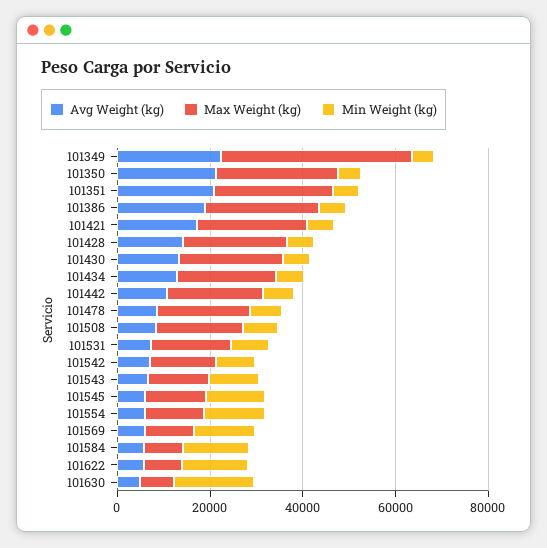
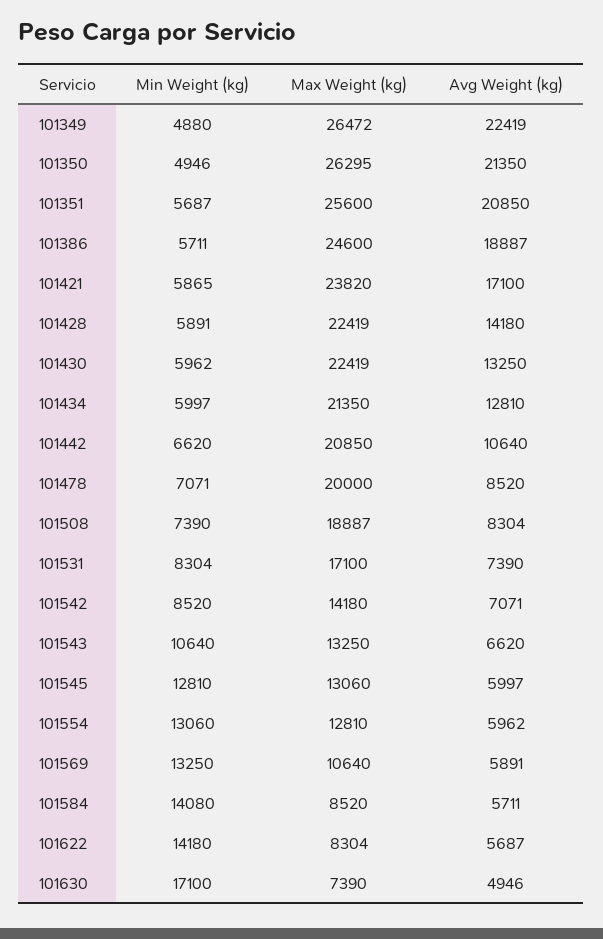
Max Weight (kg), 101349: 40000 -> 26472

